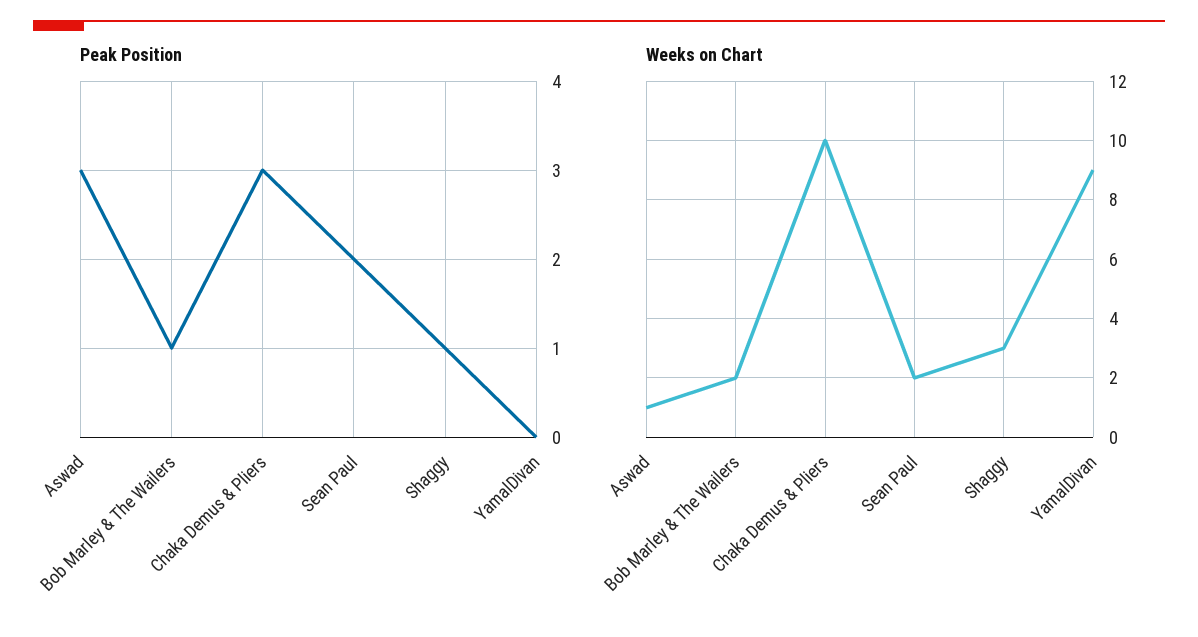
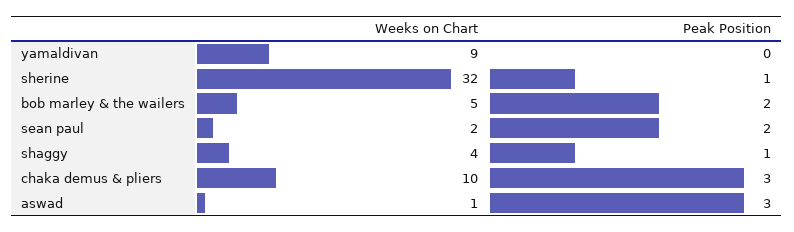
Peak Position, Bob Marley & The Wailers: 1 -> 2
Weeks on Chart, Bob Marley & The Wailers: 2 -> 5
Weeks on Chart, Shaggy: 3 -> 4
Weeks on Chart, sherine: none -> 32
Peak Position, sherine: none -> 1

